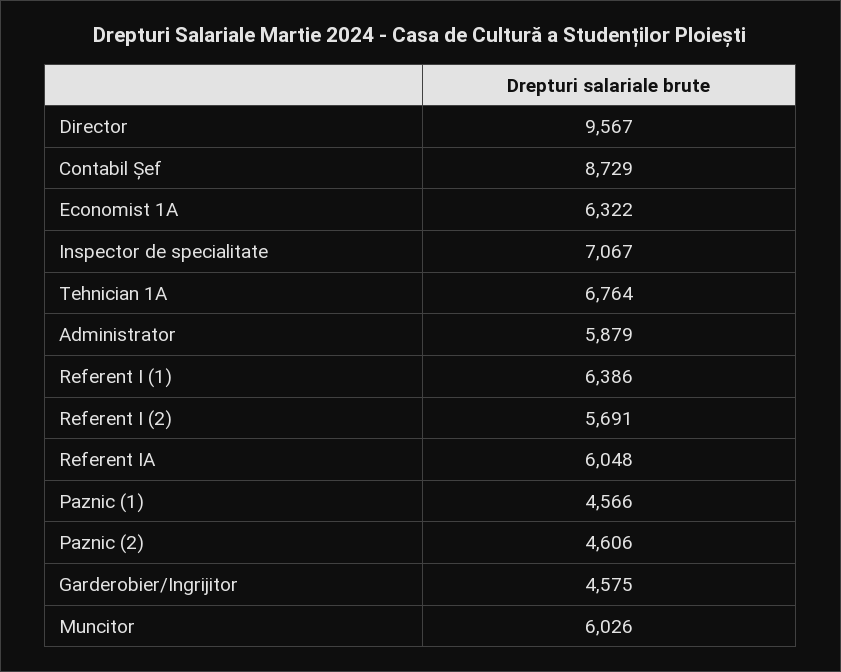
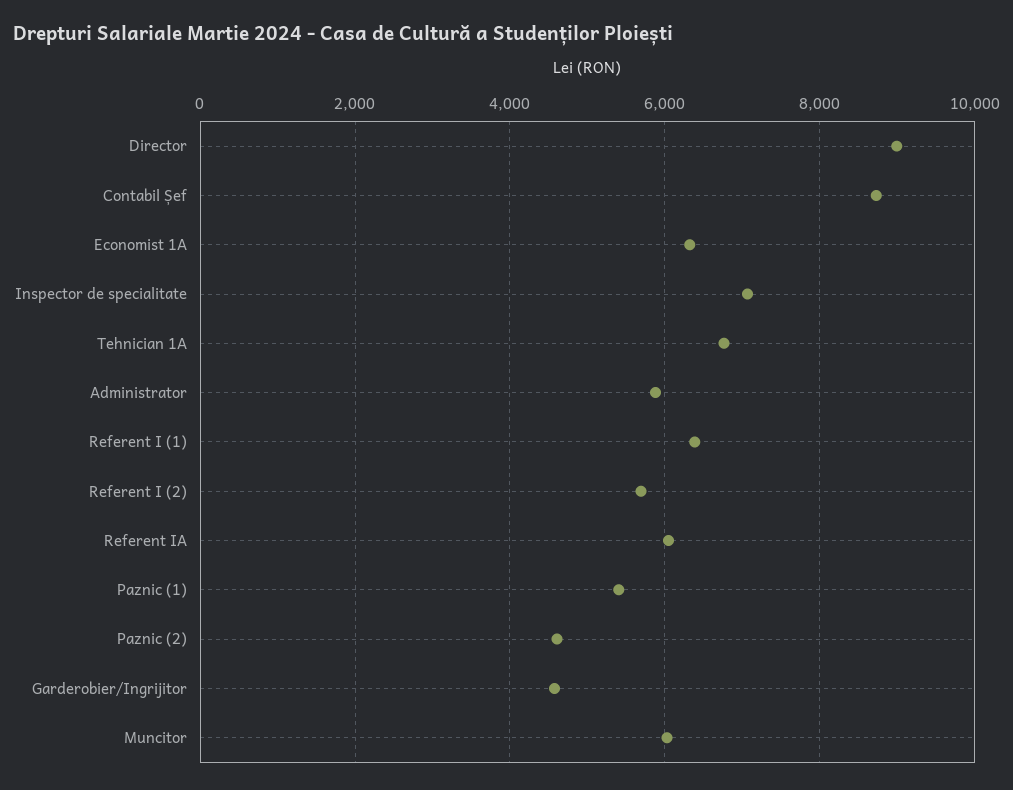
Director: 9567 -> 9000
Paznic (1): 4566 -> 5400

